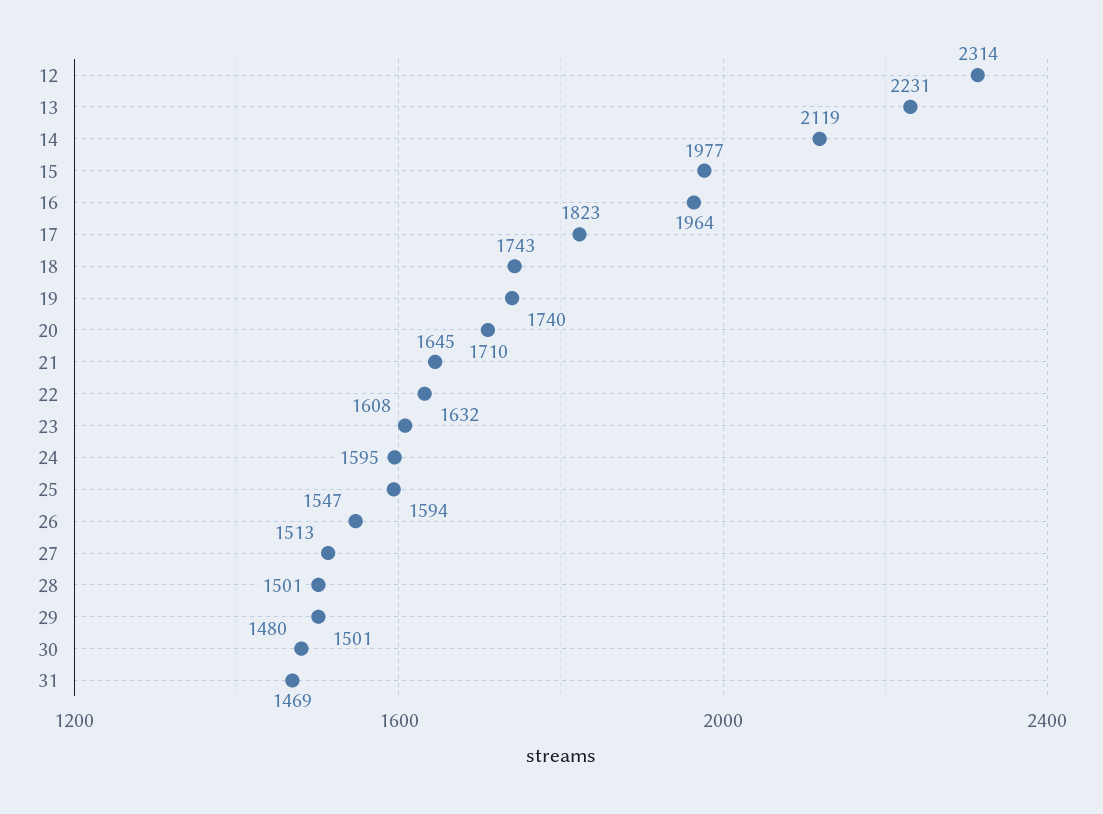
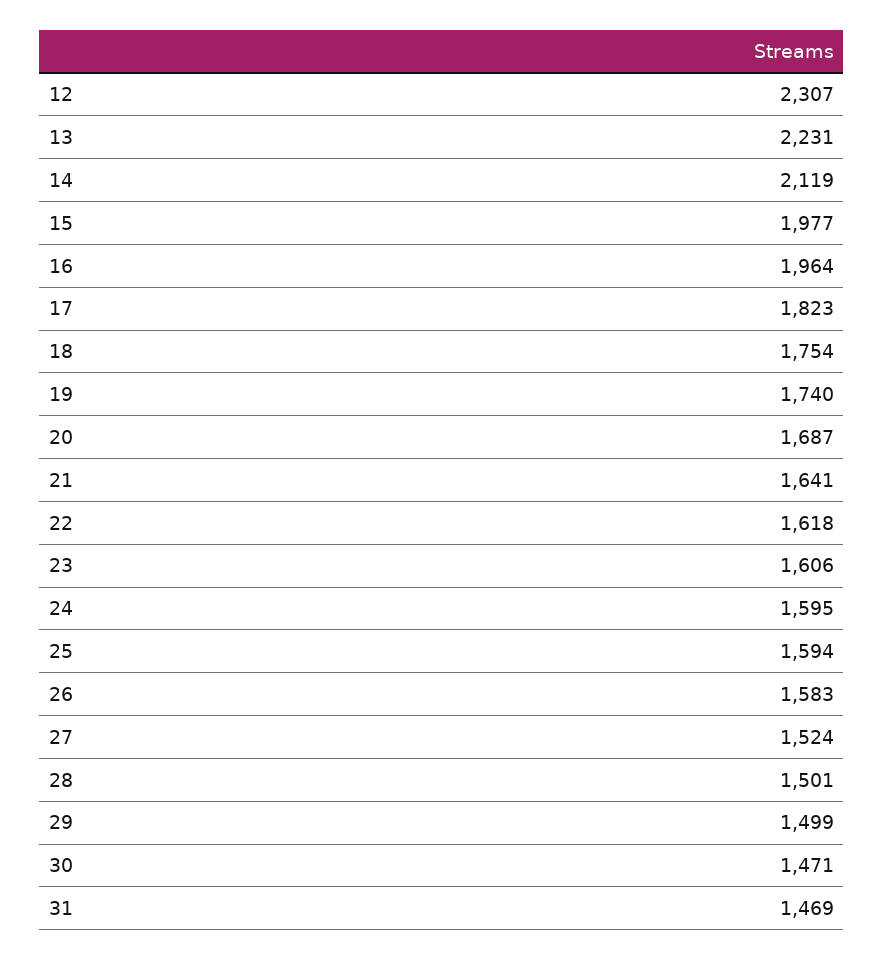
12: 2314 -> 2307
18: 1743 -> 1754
20: 1710 -> 1687
21: 1645 -> 1641
22: 1632 -> 1618
23: 1608 -> 1606
26: 1547 -> 1583
27: 1513 -> 1524
29: 1501 -> 1499
30: 1480 -> 1471

